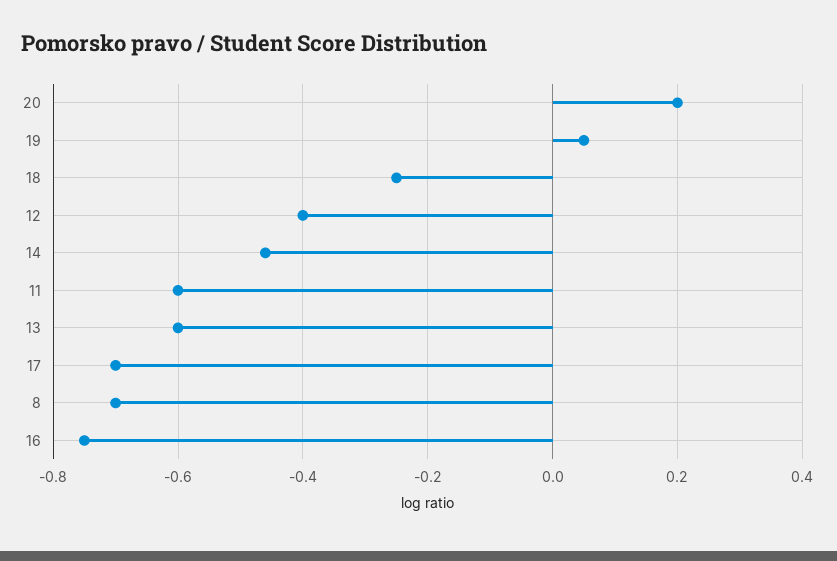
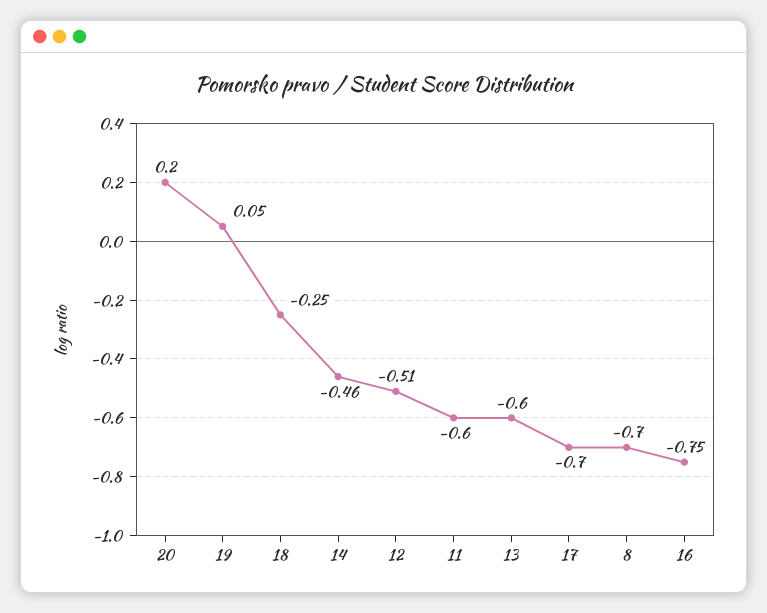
12: -0.4 -> -0.51

